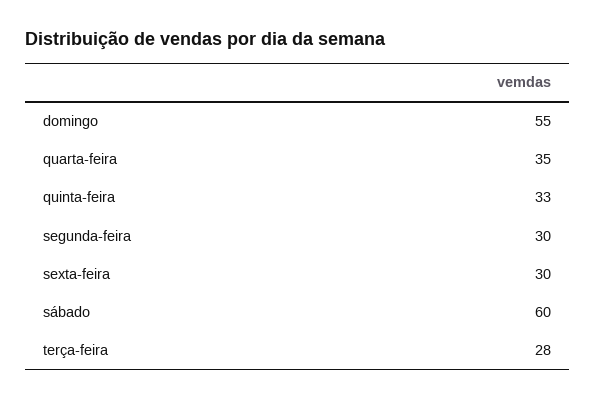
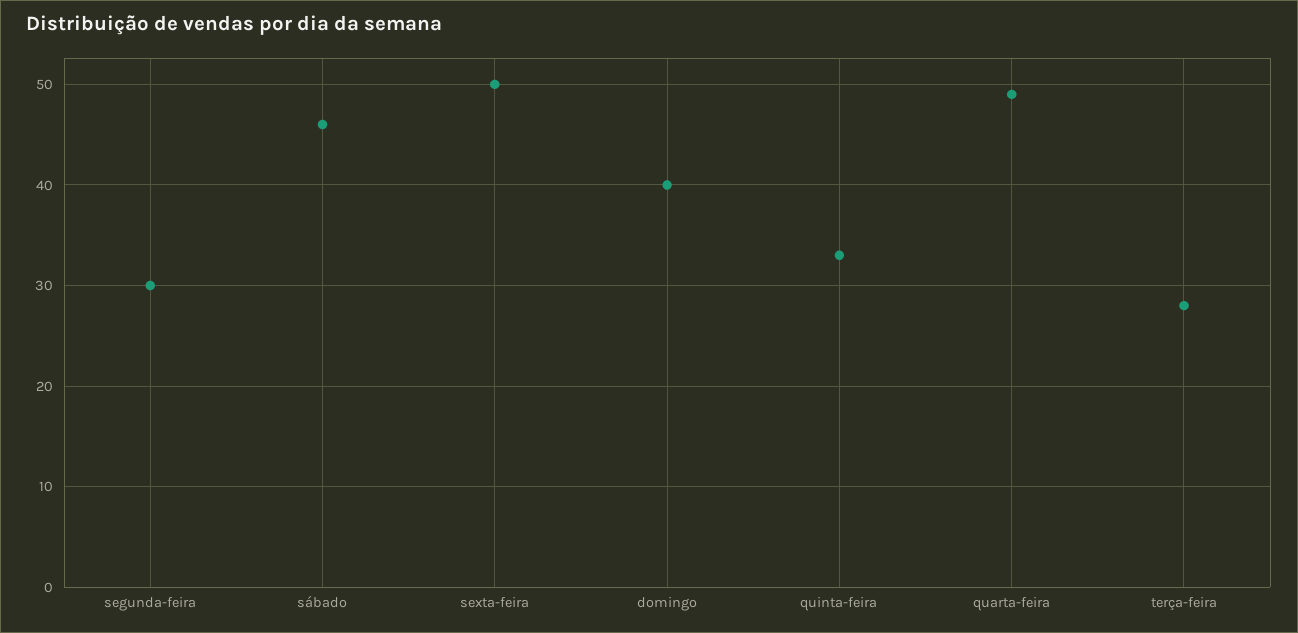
domingo: 55 -> 40
quarta-feira: 35 -> 49
sexta-feira: 30 -> 50
sábado: 60 -> 46

